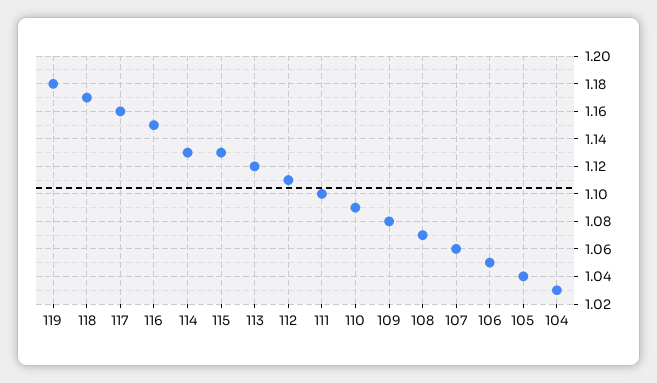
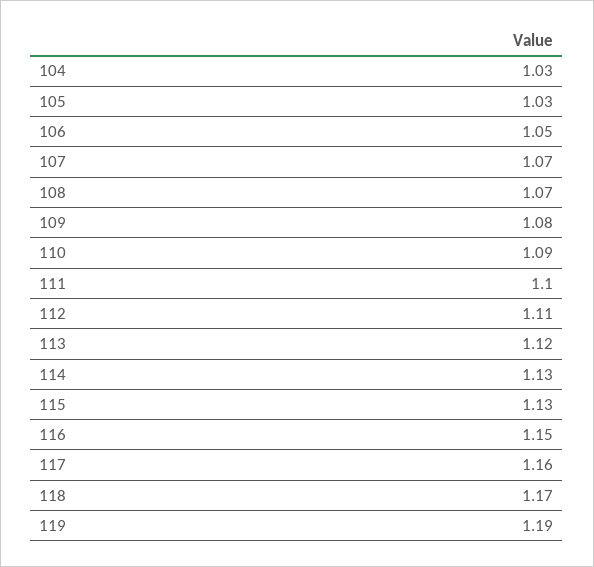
119: 1.18 -> 1.19
107: 1.06 -> 1.07
105: 1.04 -> 1.03

